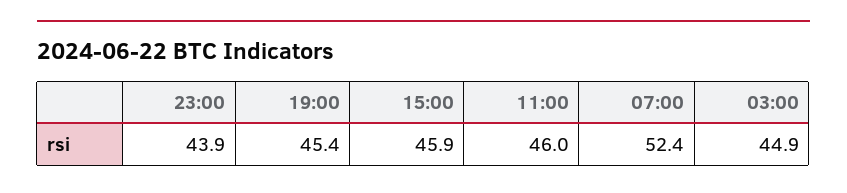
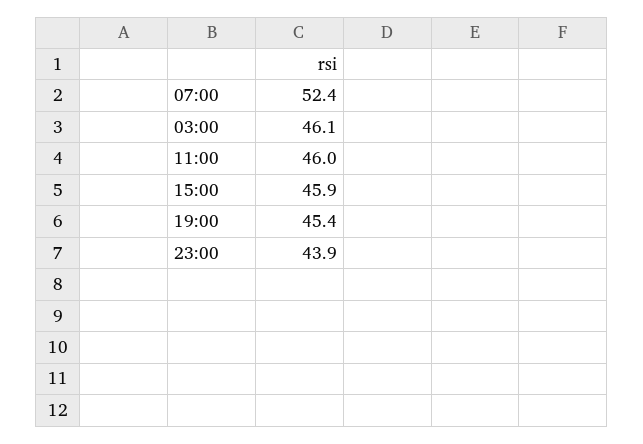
03:00: 44.9 -> 46.1

